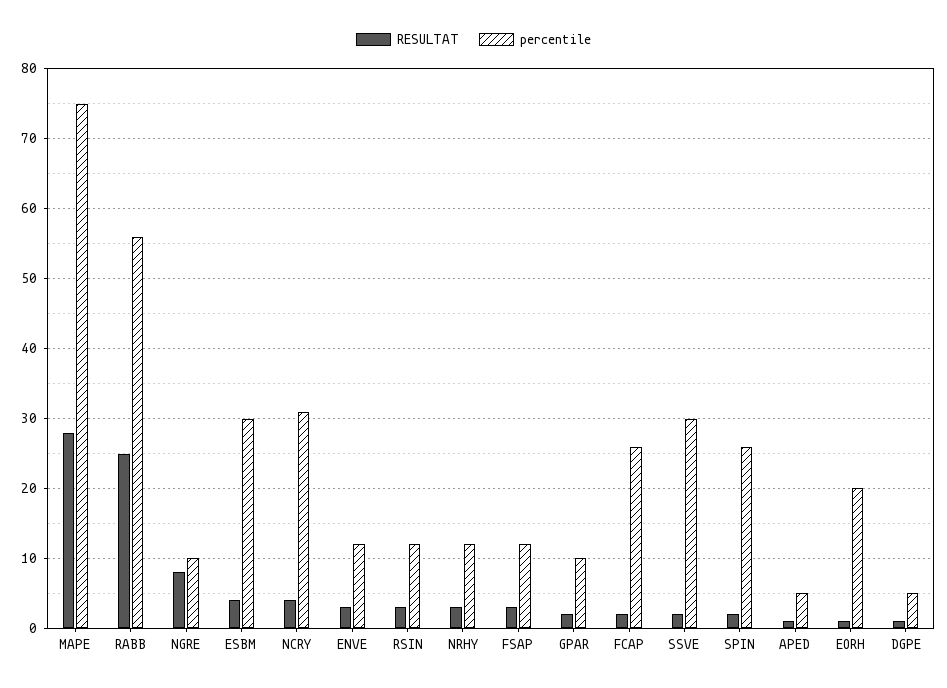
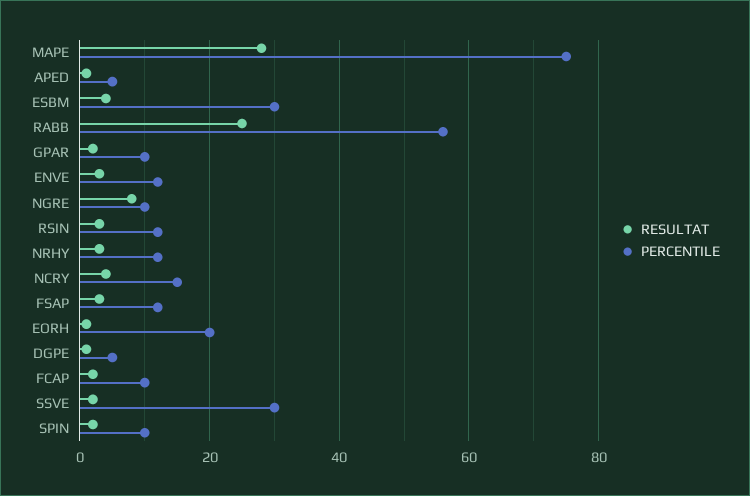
percentile, NCRY: 31 -> 15
percentile, FCAP: 26 -> 10
percentile, SPIN: 26 -> 10

